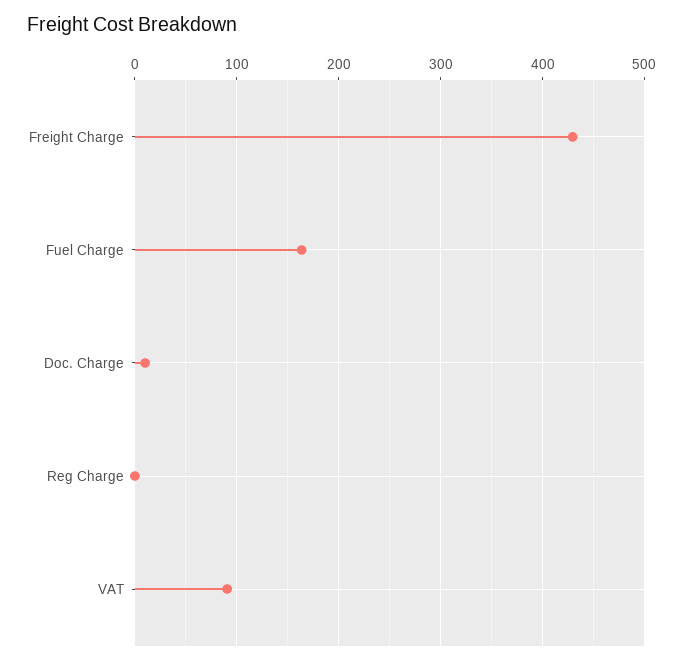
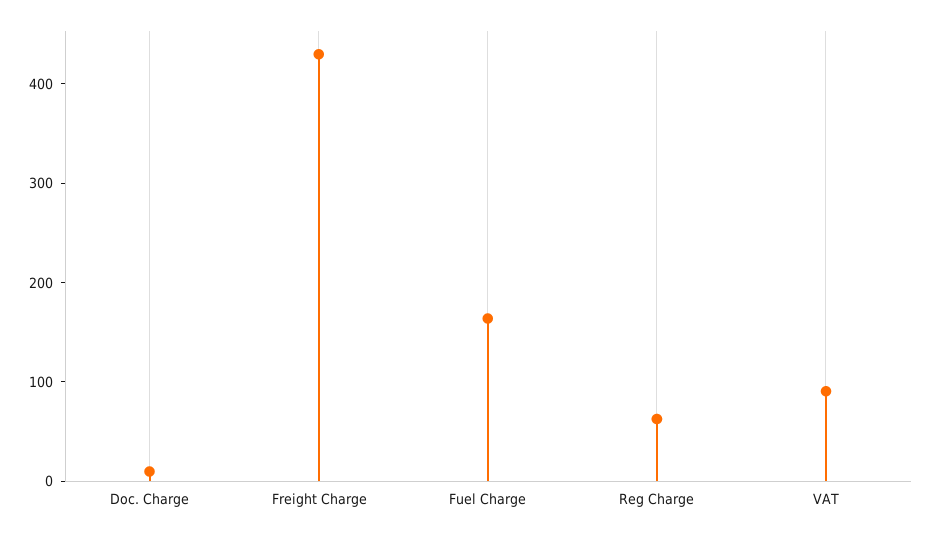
Reg Charge: 0 -> 60

